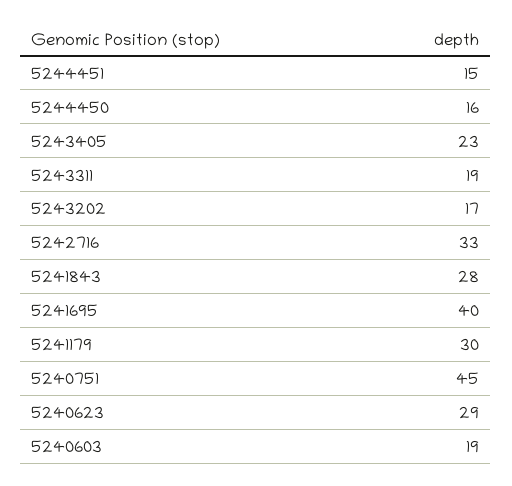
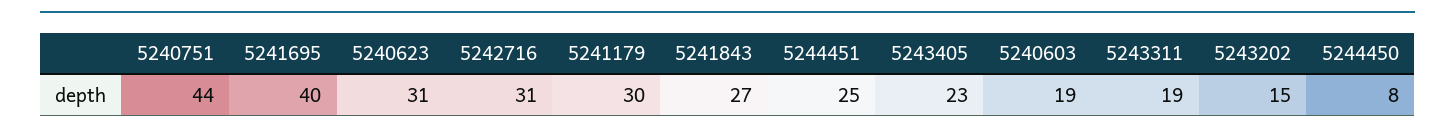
5244451: 15 -> 25
5244450: 16 -> 8
5243202: 17 -> 15
5242716: 33 -> 31
5241843: 28 -> 27
5240751: 45 -> 44
5240623: 29 -> 31

